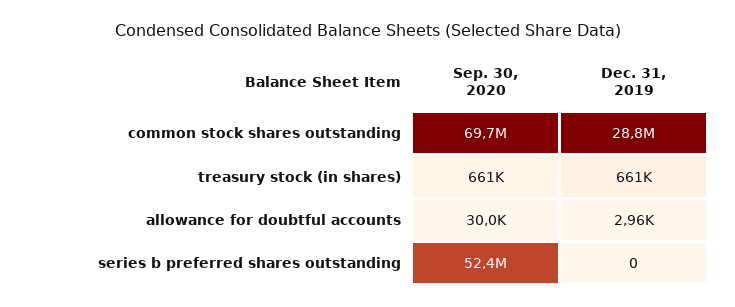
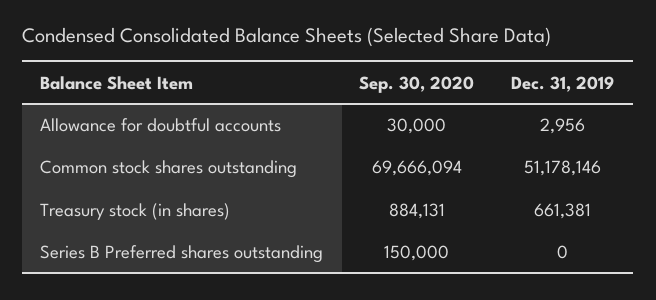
Dec. 31, 2019, common stock shares outstanding: 28800000 -> 51178146
Sep. 30, 2020, treasury stock (in shares): 661000 -> 884131
Sep. 30, 2020, series b preferred shares outstanding: 52400000 -> 150000

